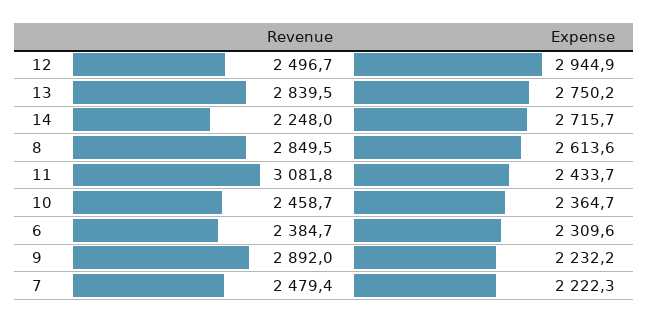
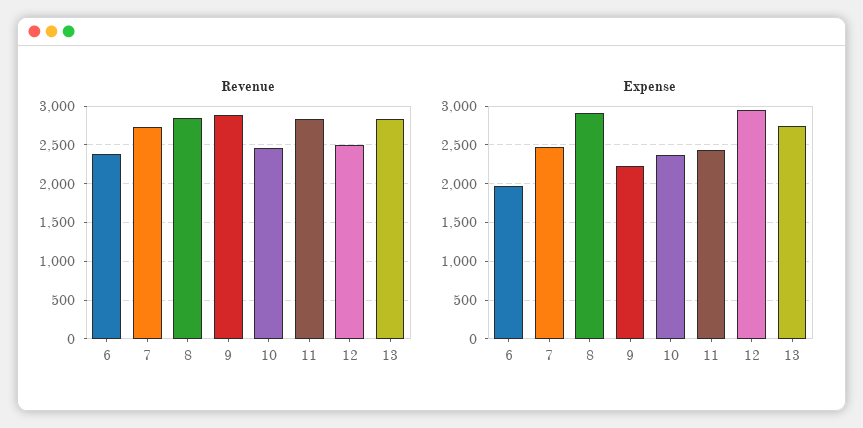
Revenue, 14: 2248 -> none
Expense, 14: 2715.7 -> none
Expense, 8: 2613.6 -> 2900
Revenue, 11: 3081.8 -> 2800
Expense, 6: 2309.6 -> 2000
Revenue, 7: 2479.4 -> 2700
Expense, 7: 2222.3 -> 2500

